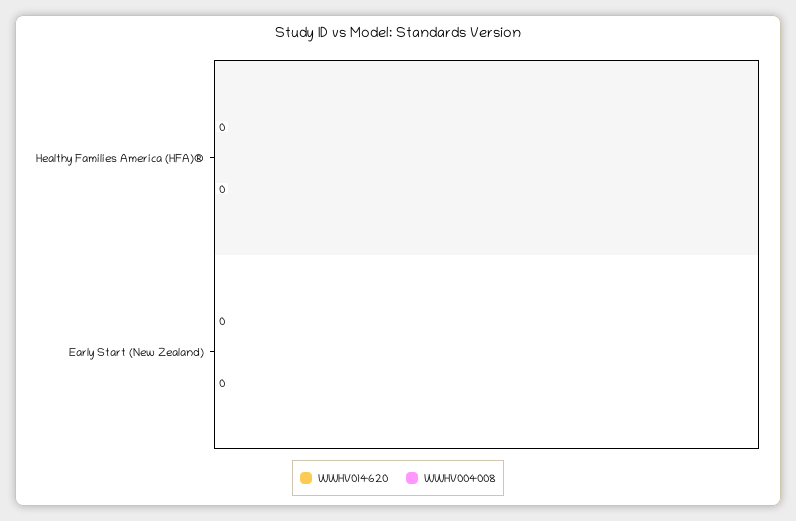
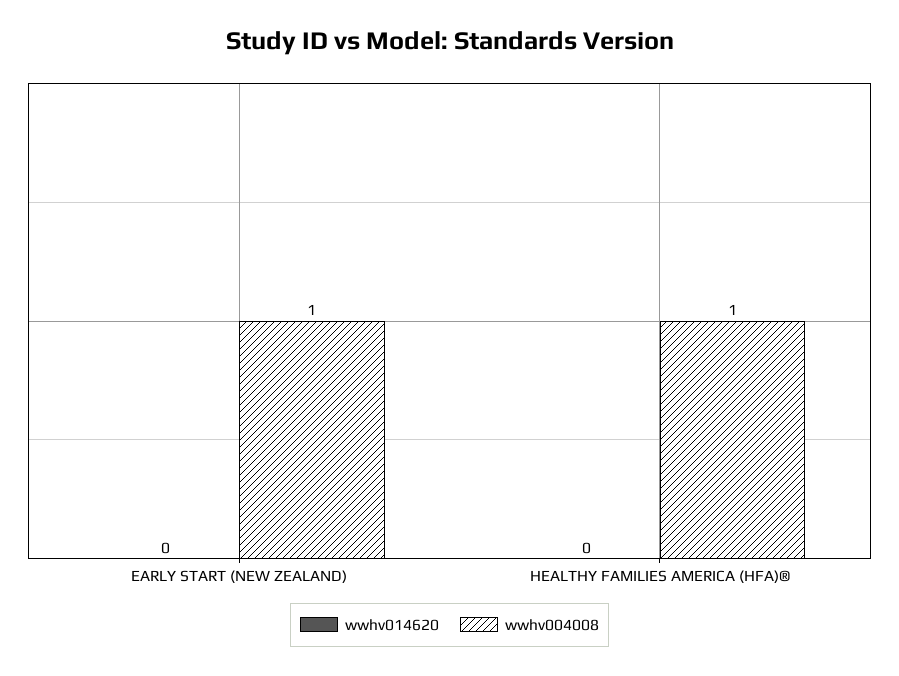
WWHV004008, Healthy Families America (HFA)®: 0 -> 1
WWHV004008, Early Start (New Zealand): 0 -> 1

